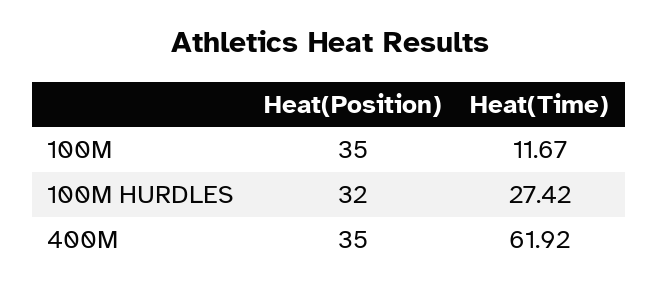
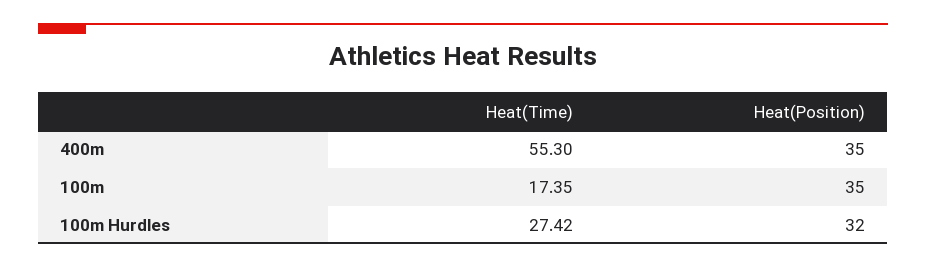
Heat(Time), 100M: 11.67 -> 17.35
Heat(Time), 400M: 61.92 -> 55.3

